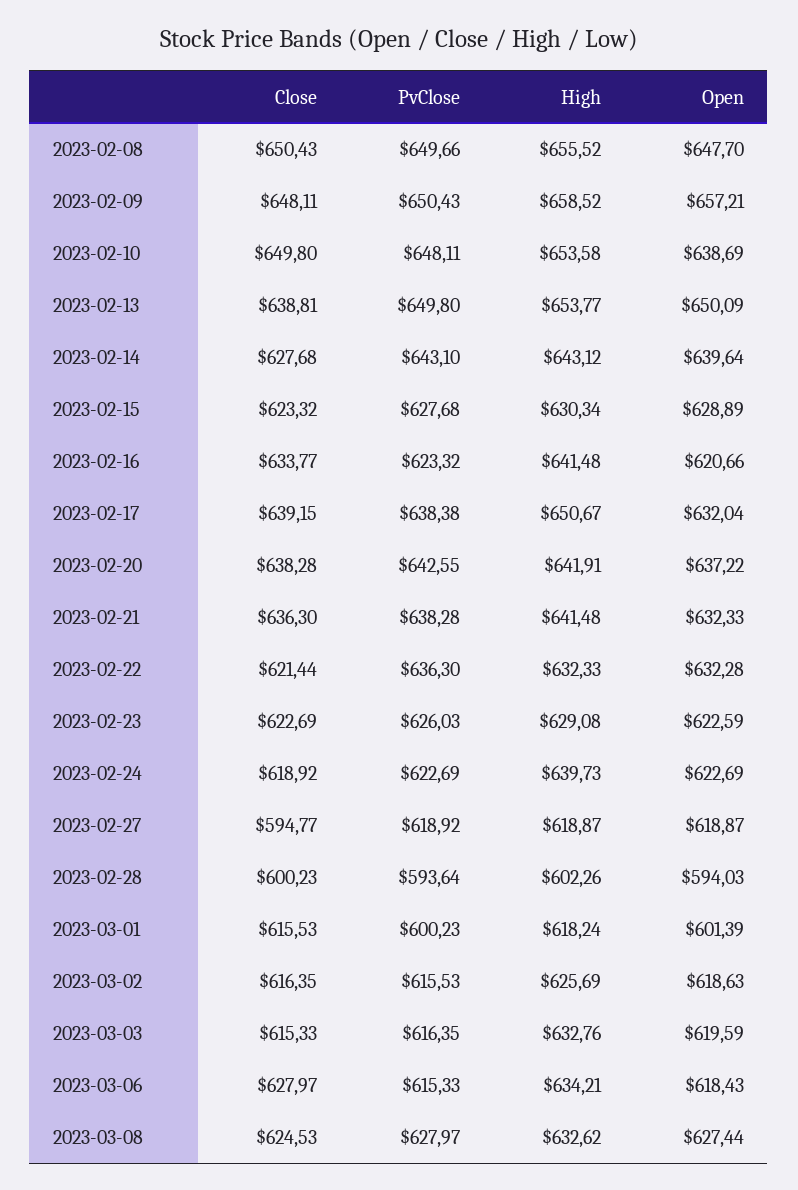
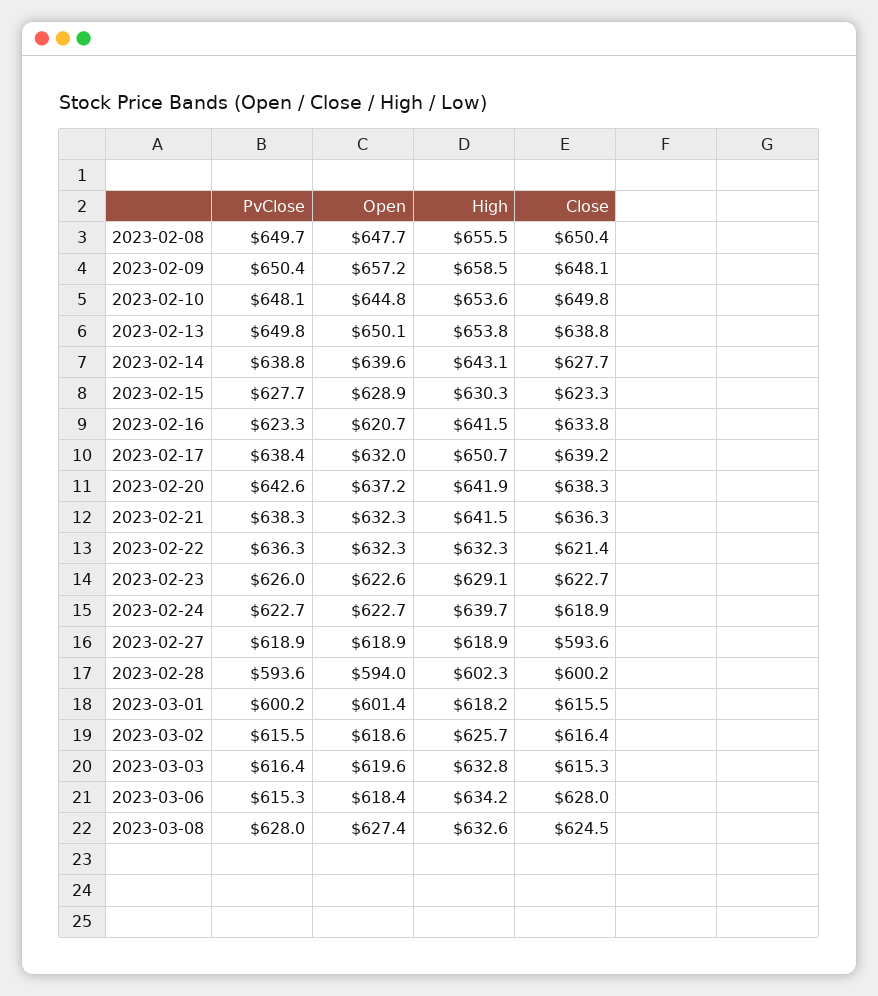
Open, 2023-02-10: 638.69 -> 644.8
PvClose, 2023-02-14: 643.1 -> 638.8
Close, 2023-02-27: 594.77 -> 593.6

